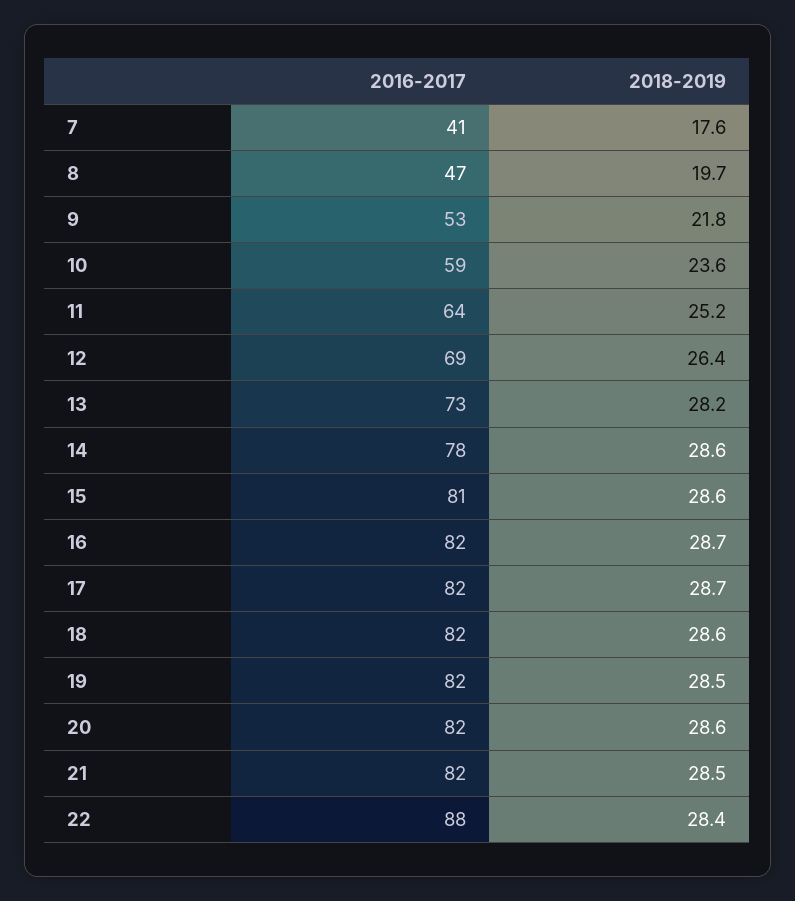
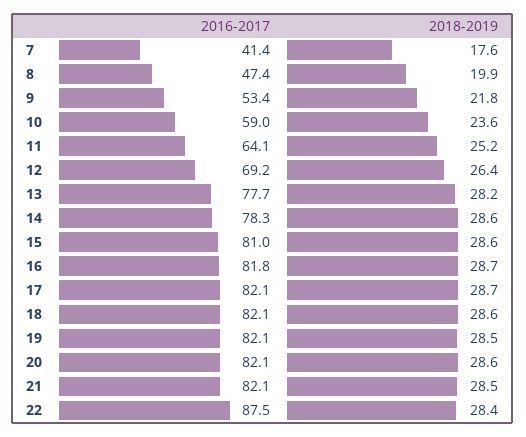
2018-2019, 8: 19.7 -> 19.9
2016-2017, 13: 73 -> 77.7

